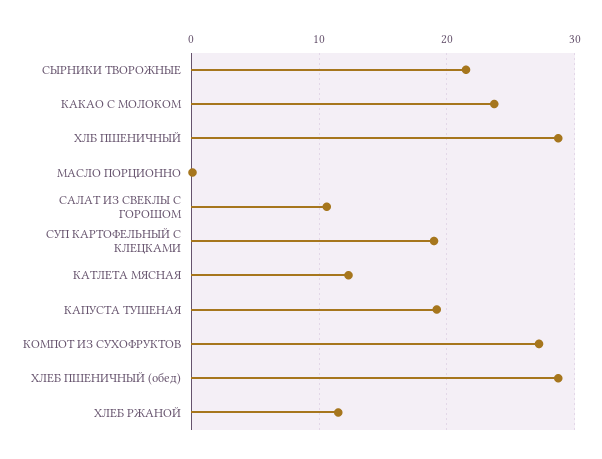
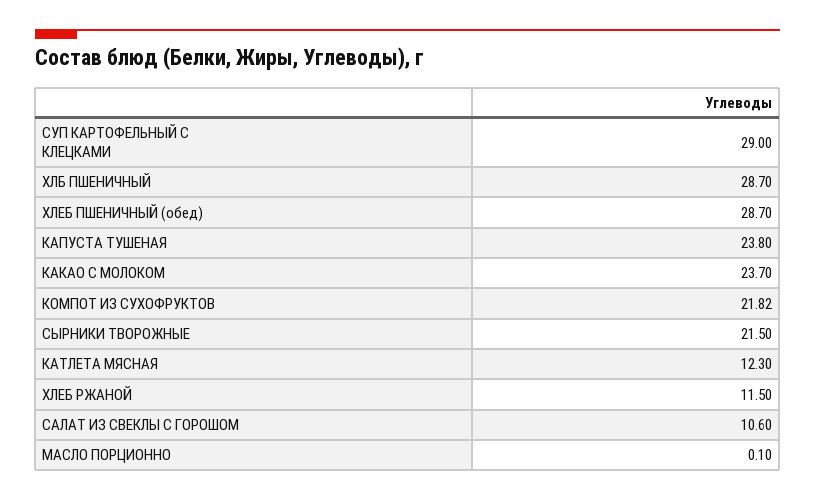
СУП КАРТОФЕЛЬНЫЙ С КЛЕЦКАМИ: 19 -> 29
КАПУСТА ТУШЕНАЯ: 19 -> 23.8
КОМПОТ ИЗ СУХОФРУКТОВ: 27 -> 21.82

